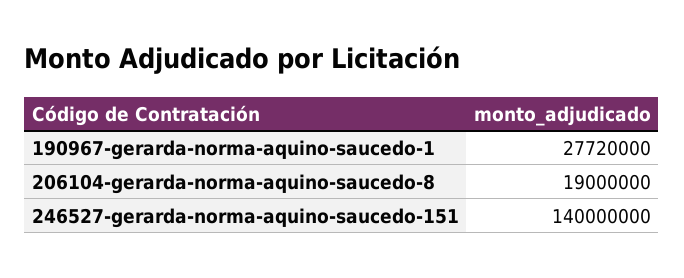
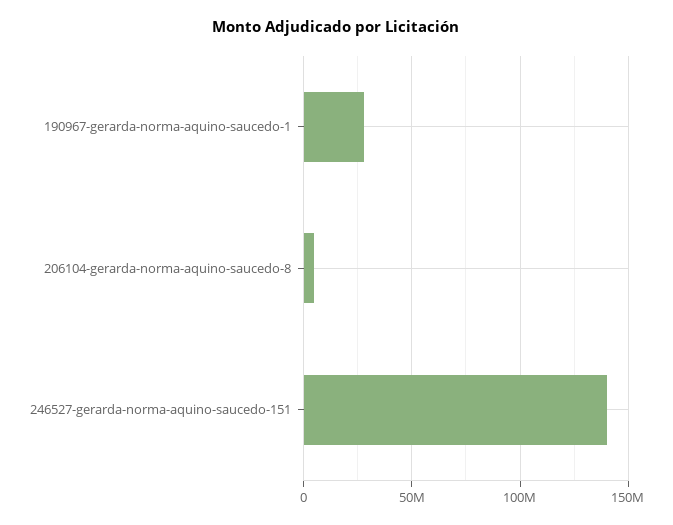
206104-gerarda-norma-aquino-saucedo-8: 19000000 -> 5000000

